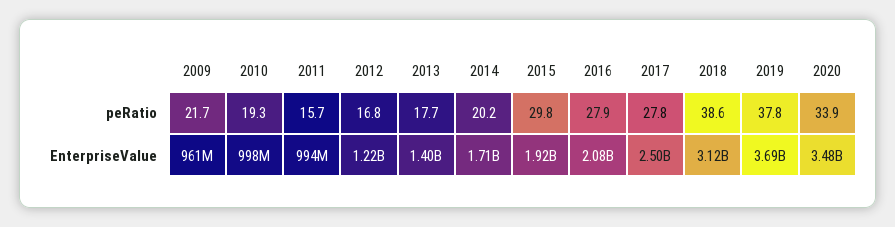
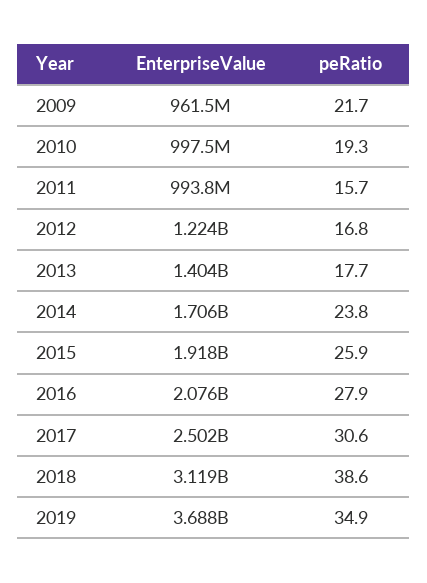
2014, peRatio: 20.2 -> 23.8
2015, peRatio: 29.8 -> 25.9
2017, peRatio: 27.8 -> 30.6
2019, peRatio: 37.8 -> 34.9
2020, peRatio: 33.9 -> none
2020, EnterpriseValue: 3480000000 -> none

